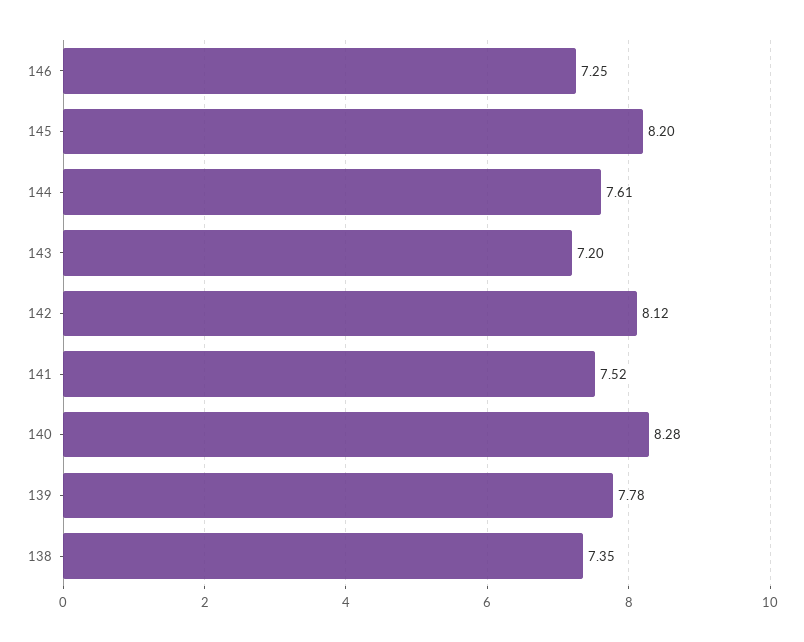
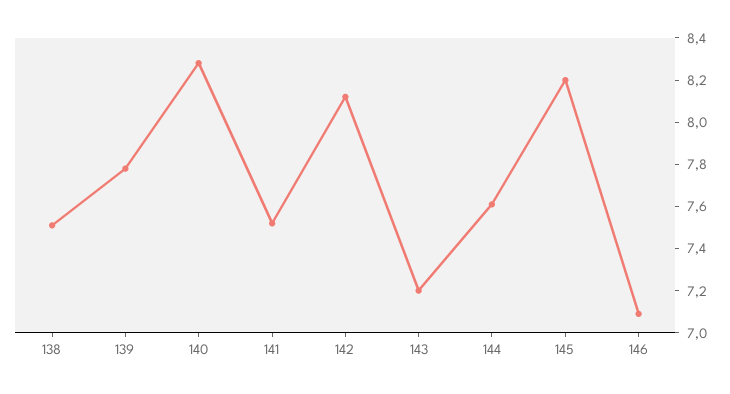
146: 7.25 -> 7.1
138: 7.35 -> 7.5

